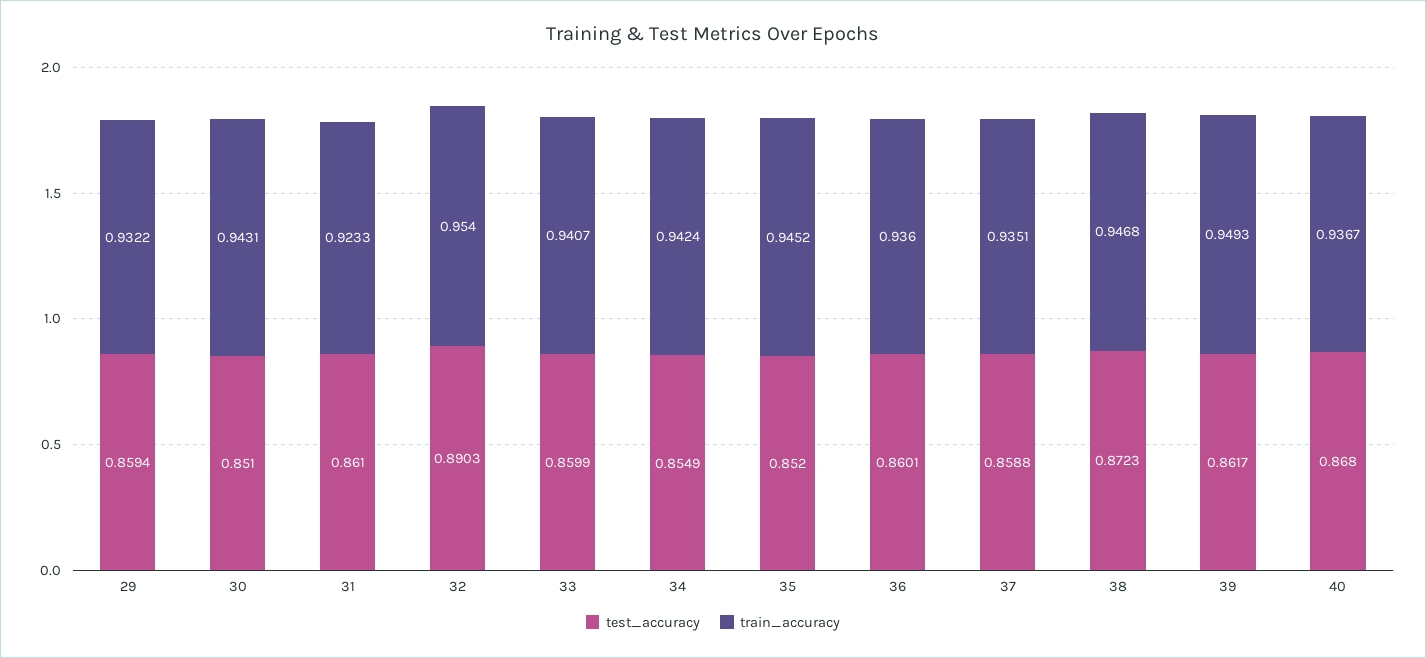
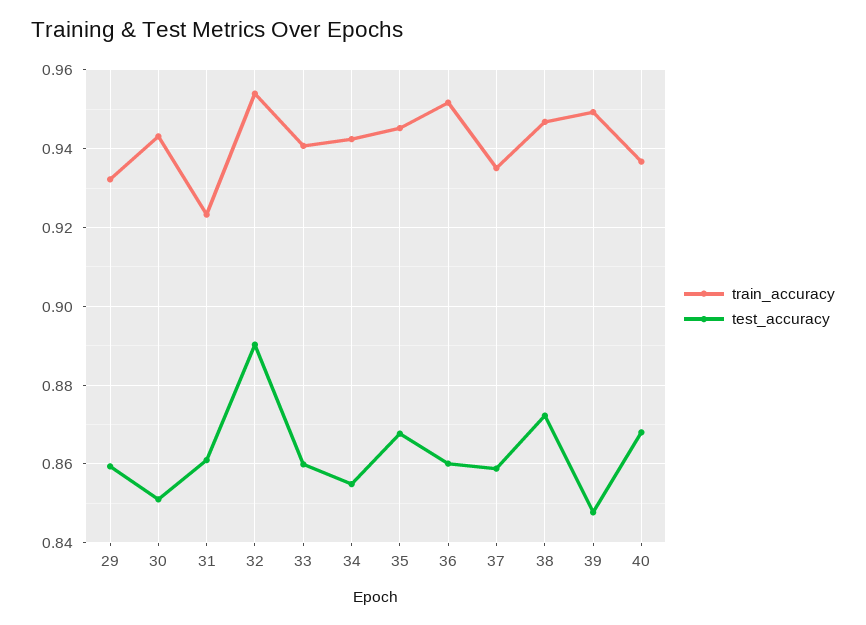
test_accuracy, 35: 0.852 -> 0.868
train_accuracy, 36: 0.936 -> 0.952
test_accuracy, 39: 0.8617 -> 0.848

